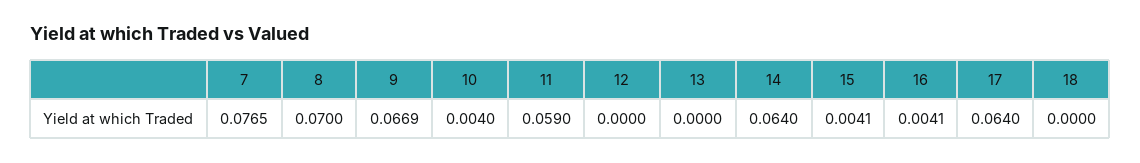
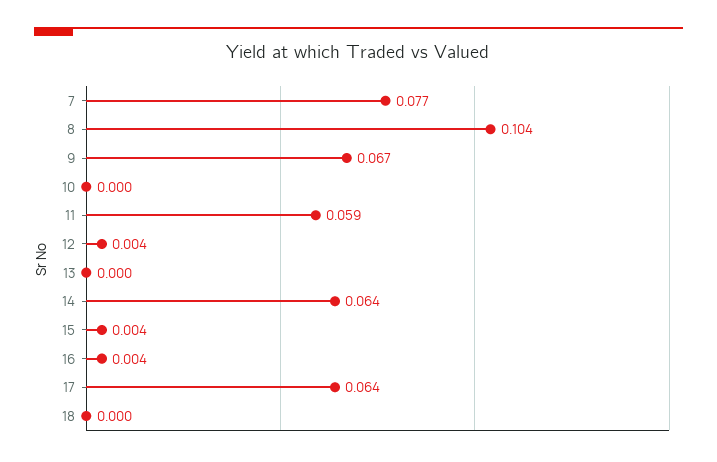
8: 0.07 -> 0.104
10: 0.004 -> 0
12: 0 -> 0.004

